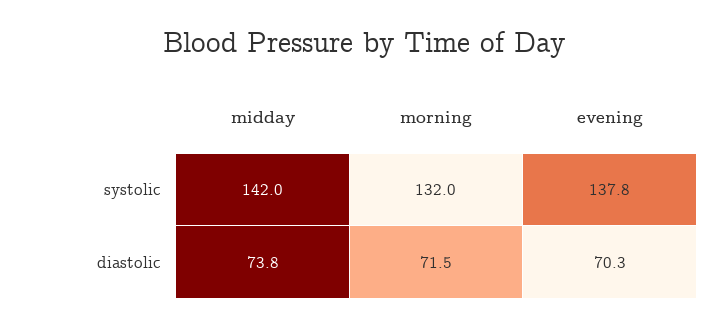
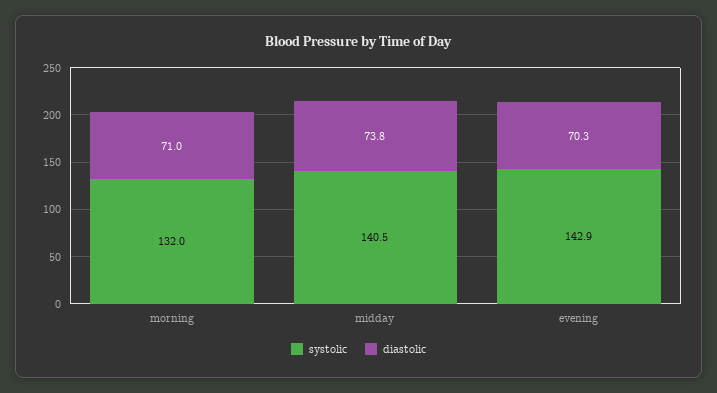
systolic, midday: 142 -> 140.5
systolic, evening: 137.8 -> 142.9
diastolic, morning: 71.5 -> 71

